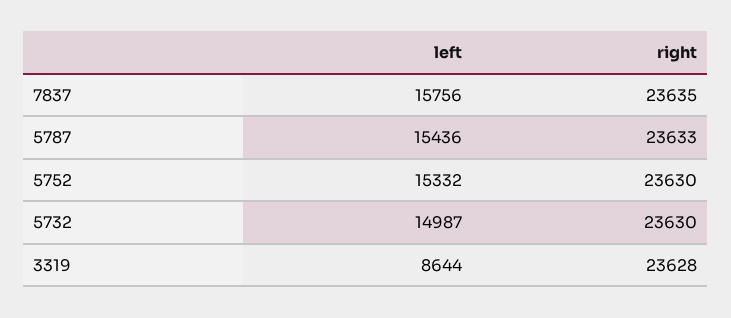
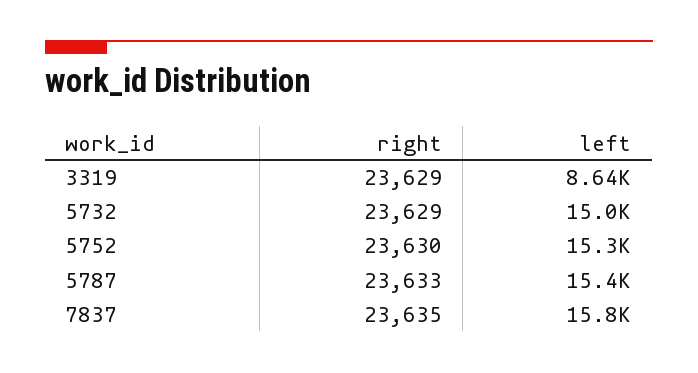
right, 5732: 23630 -> 23629
right, 3319: 23628 -> 23629

